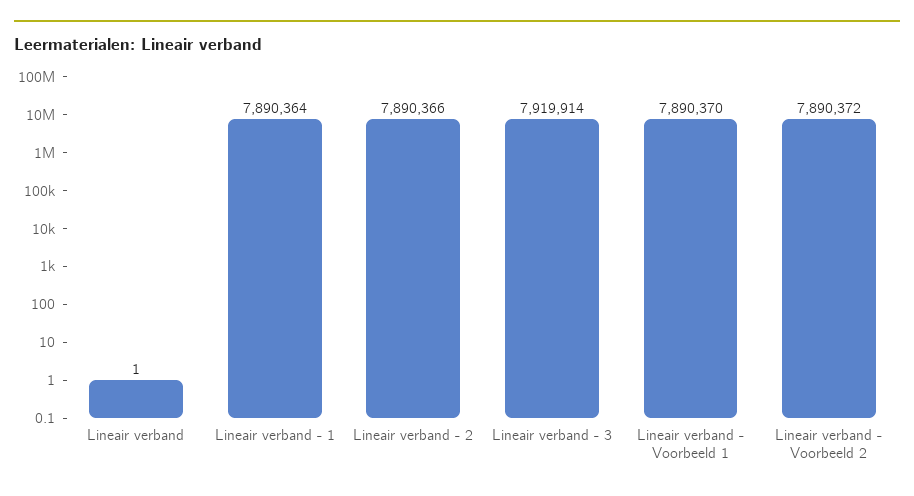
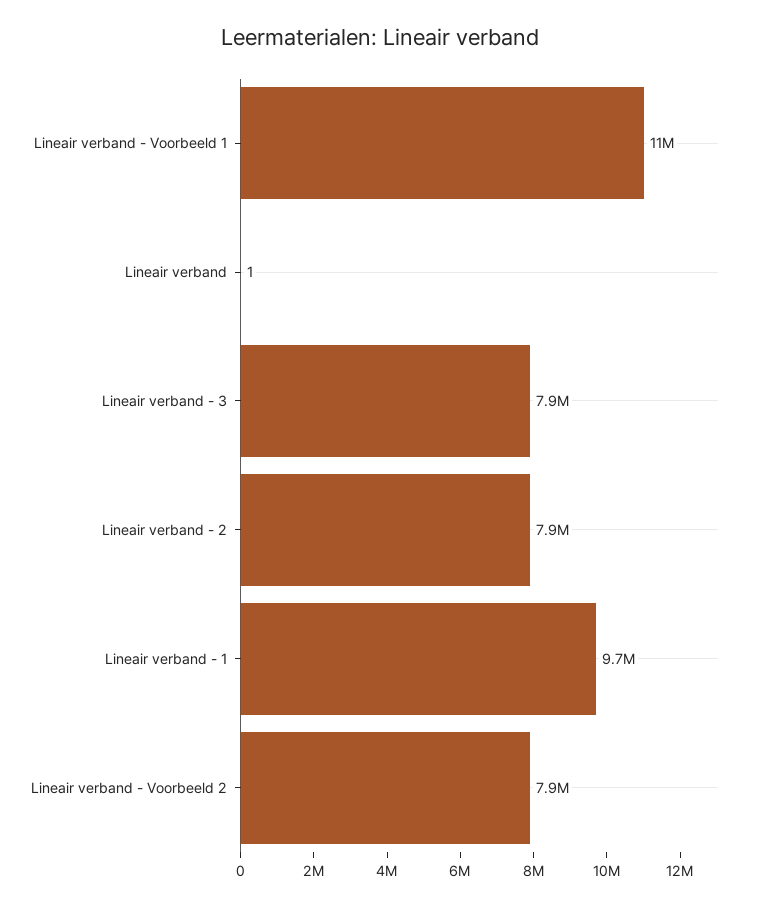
Lineair verband - 1: 7890364 -> 9700000
Lineair verband - Voorbeeld 1: 7890370 -> 11000000

